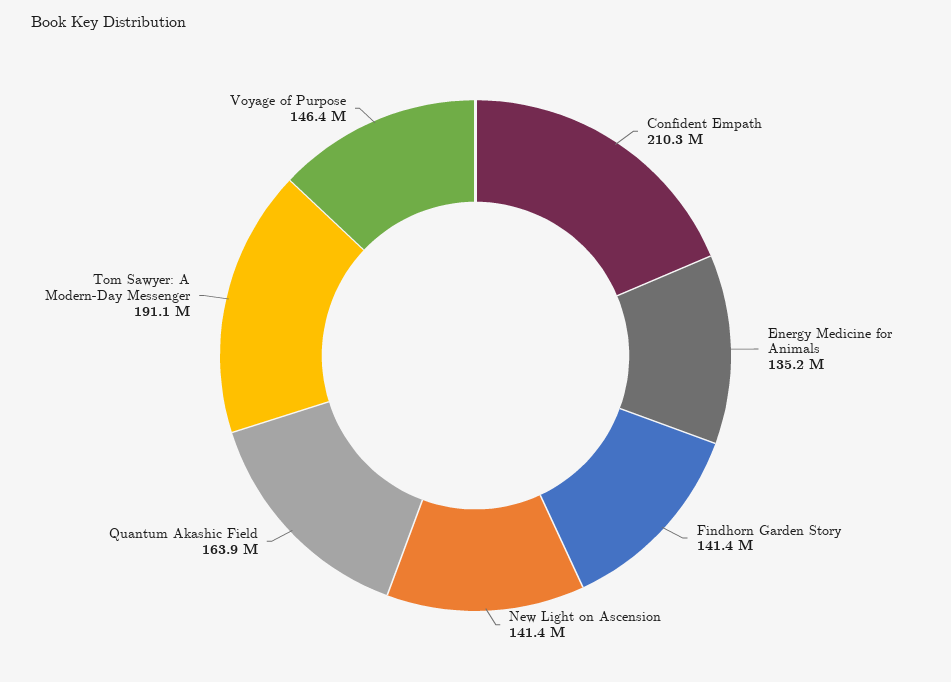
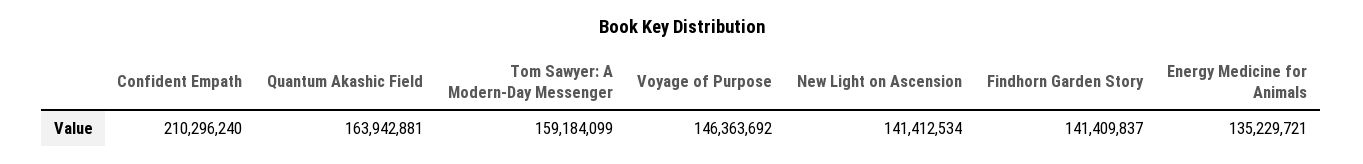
Tom Sawyer: A Modern-Day Messenger: 191100000 -> 159184099

